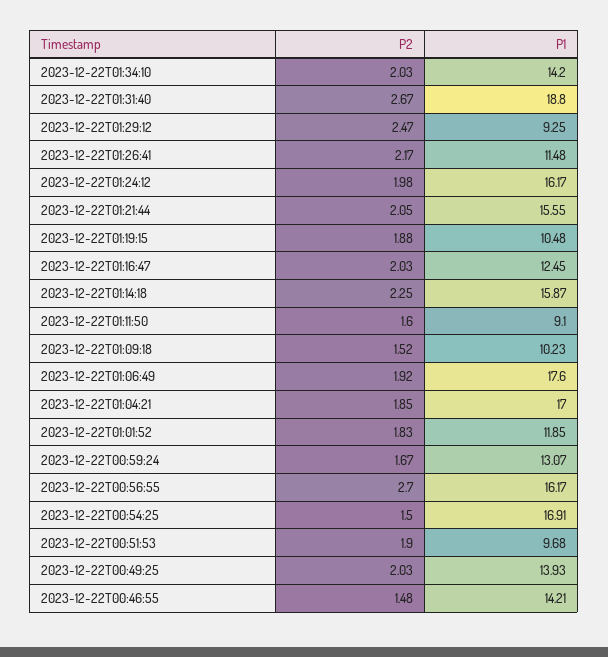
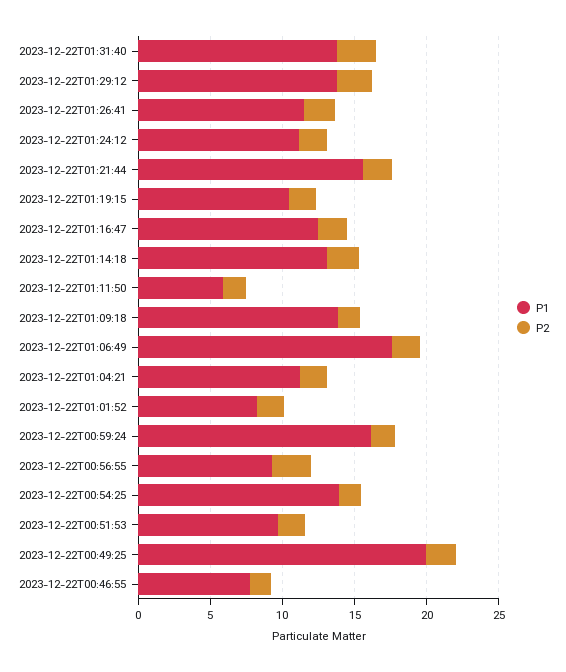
P2, 2023-12-22T01:34:10: 2.03 -> none
P1, 2023-12-22T01:34:10: 14.2 -> none
P1, 2023-12-22T01:31:40: 18.8 -> 14
P1, 2023-12-22T01:29:12: 9.25 -> 14
P1, 2023-12-22T01:24:12: 16.17 -> 11
P1, 2023-12-22T01:14:18: 15.87 -> 13
P1, 2023-12-22T01:11:50: 9.1 -> 6
P1, 2023-12-22T01:09:18: 10.23 -> 14
P1, 2023-12-22T01:04:21: 17 -> 11
P1, 2023-12-22T01:01:52: 11.85 -> 8
P1, 2023-12-22T00:59:24: 13.07 -> 16
P1, 2023-12-22T00:56:55: 16.17 -> 9
P1, 2023-12-22T00:54:25: 16.91 -> 14
P1, 2023-12-22T00:49:25: 13.93 -> 20
P1, 2023-12-22T00:46:55: 14.21 -> 8

